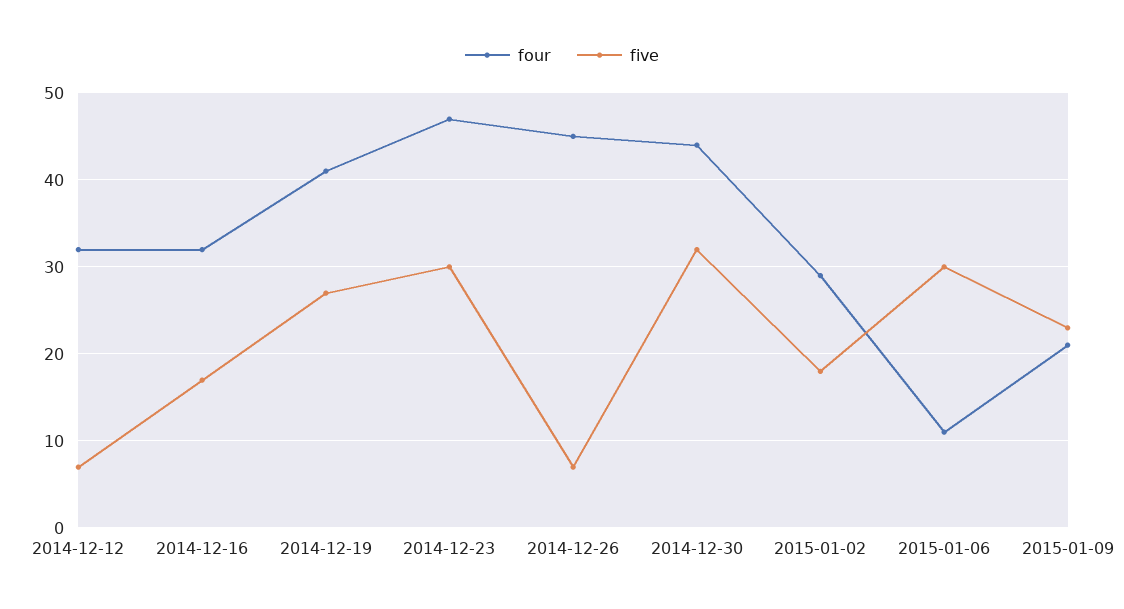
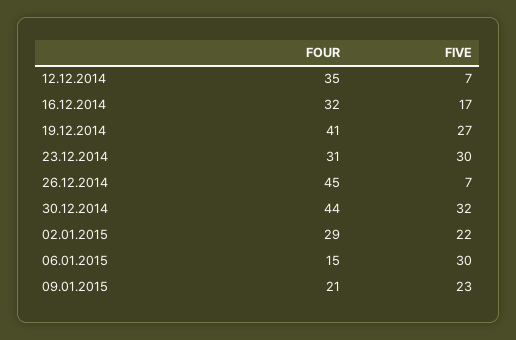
four, 2014-12-12: 32 -> 35
four, 2014-12-23: 47 -> 31
five, 2015-01-02: 18 -> 22
four, 2015-01-06: 11 -> 15

